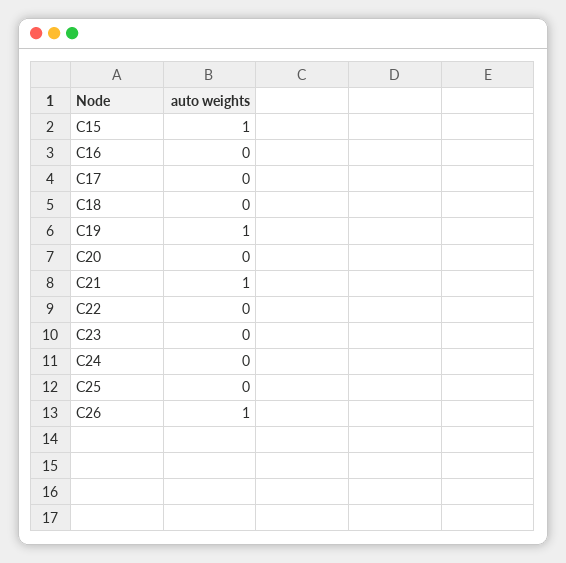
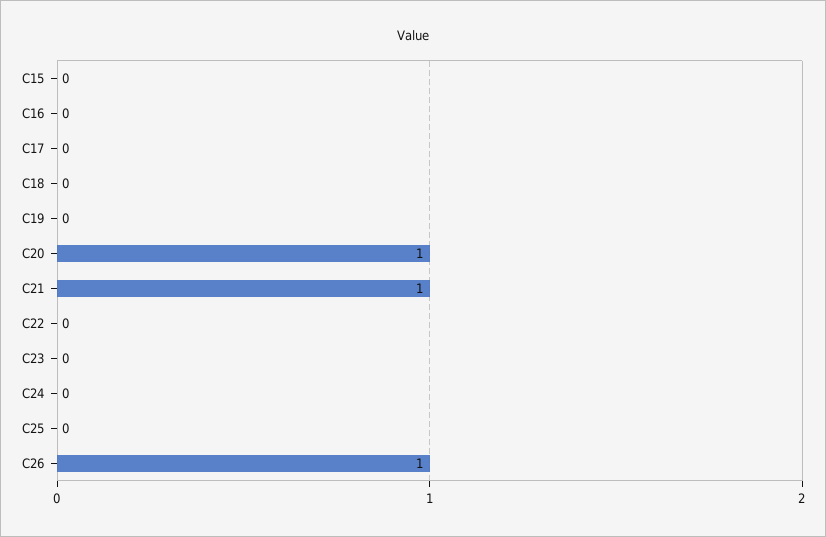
C15: 1 -> 0
C19: 1 -> 0
C20: 0 -> 1

